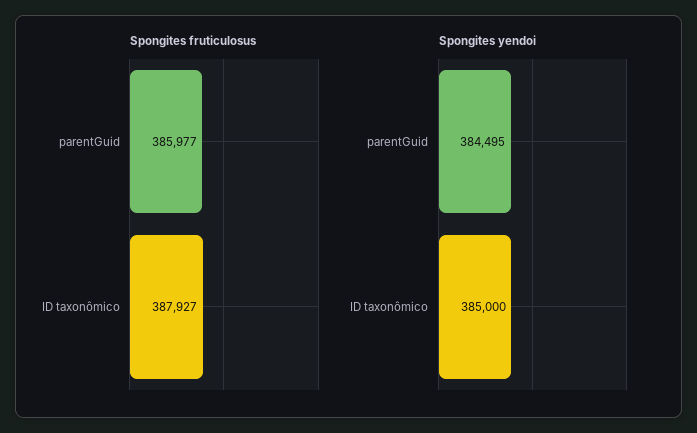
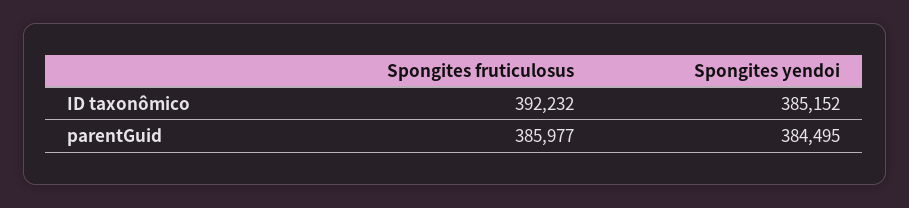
Spongites fruticulosus, ID taxonômico: 387927 -> 392232
Spongites yendoi, ID taxonômico: 385000 -> 385152

